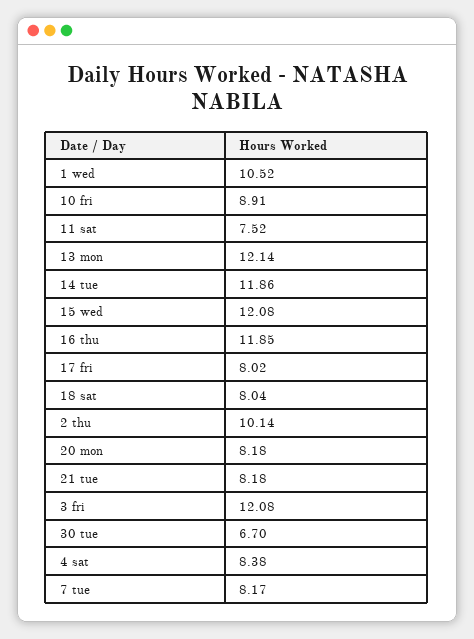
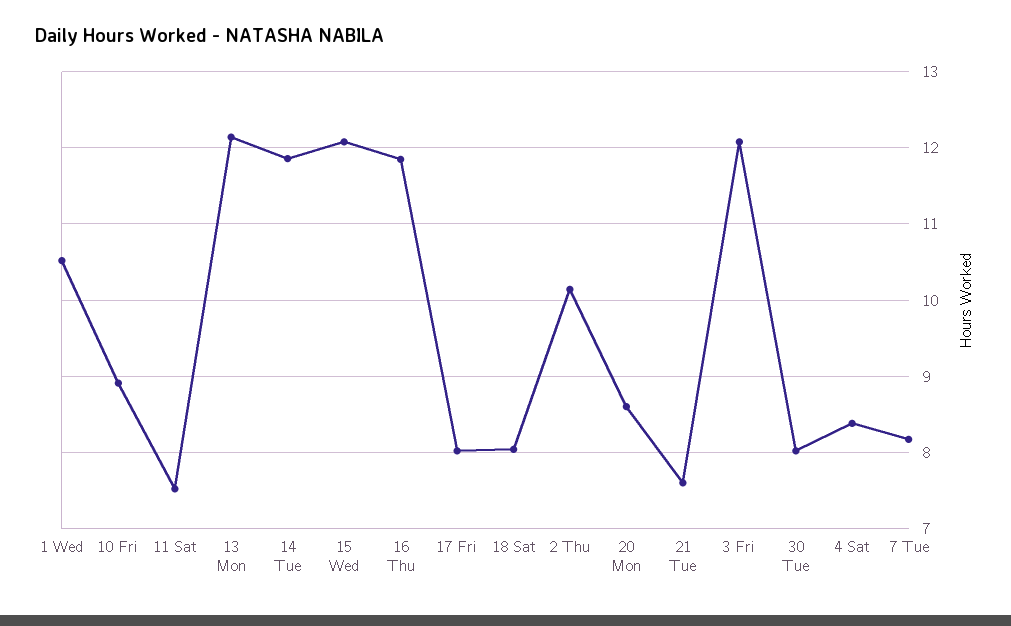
20 mon: 8.18 -> 8.6
21 tue: 8.18 -> 7.6
30 tue: 6.7 -> 8

